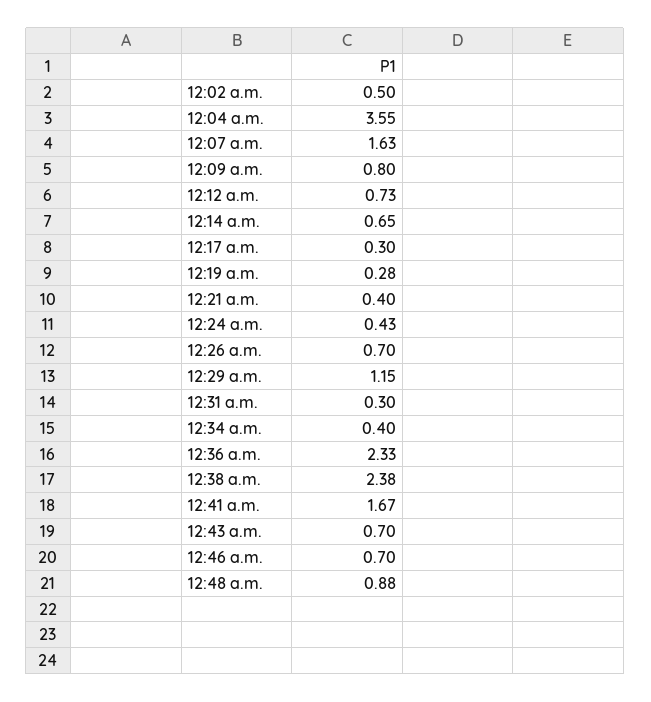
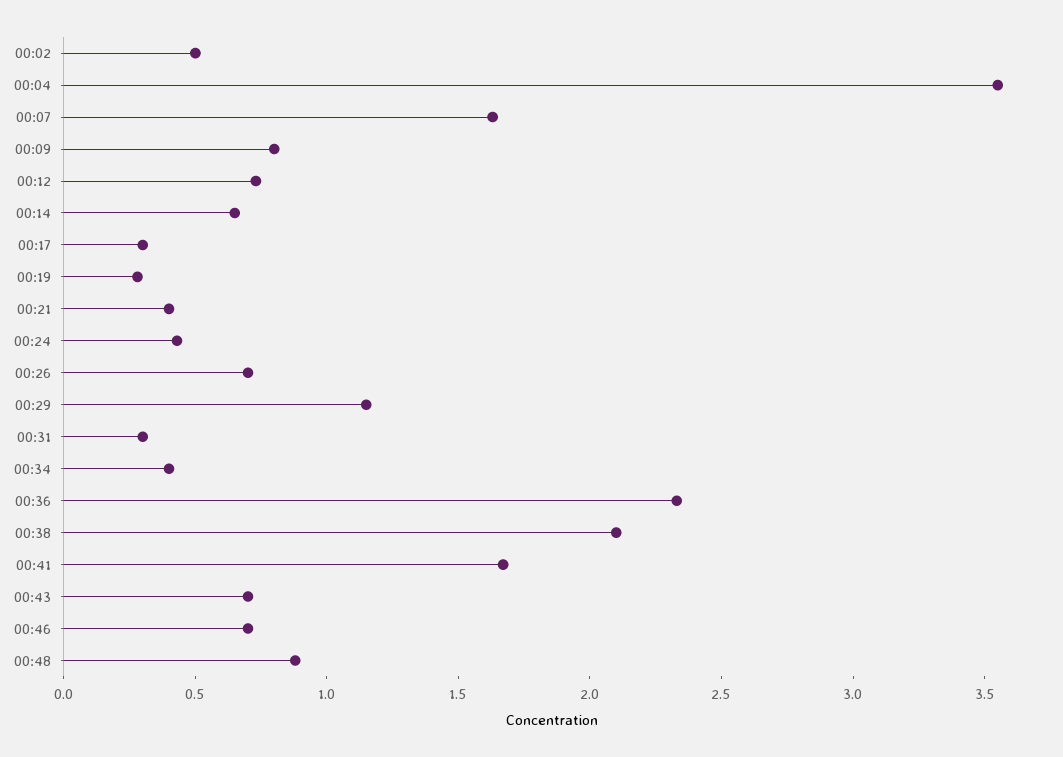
12:38 a.m.: 2.38 -> 2.1

